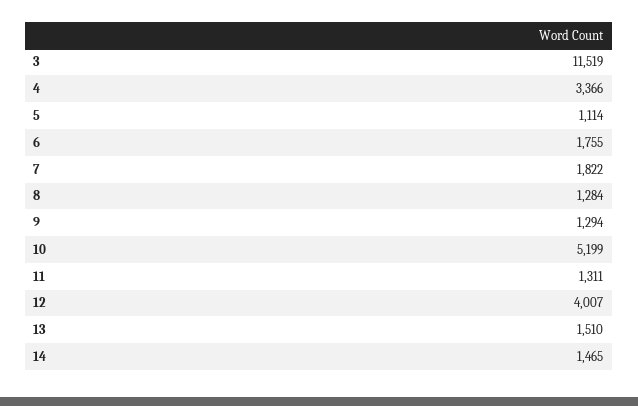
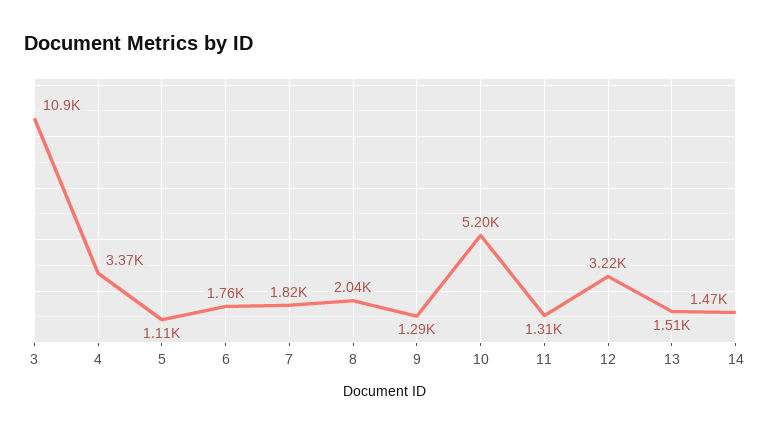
3: 11519 -> 10900
8: 1284 -> 2040
12: 4007 -> 3220

